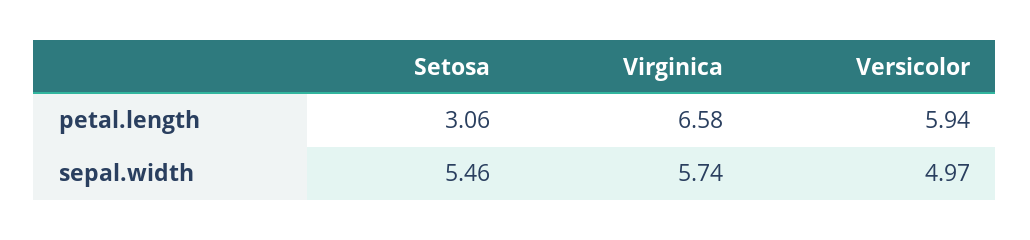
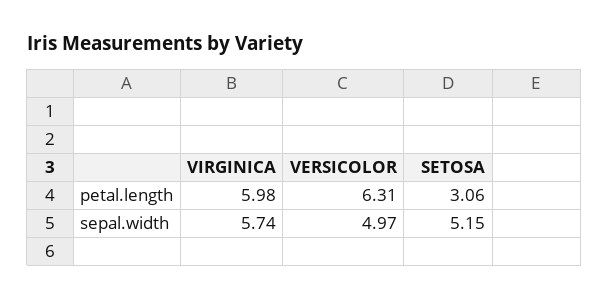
Virginica, petal.length: 6.58 -> 5.98
Versicolor, petal.length: 5.94 -> 6.31
Setosa, sepal.width: 5.46 -> 5.15

